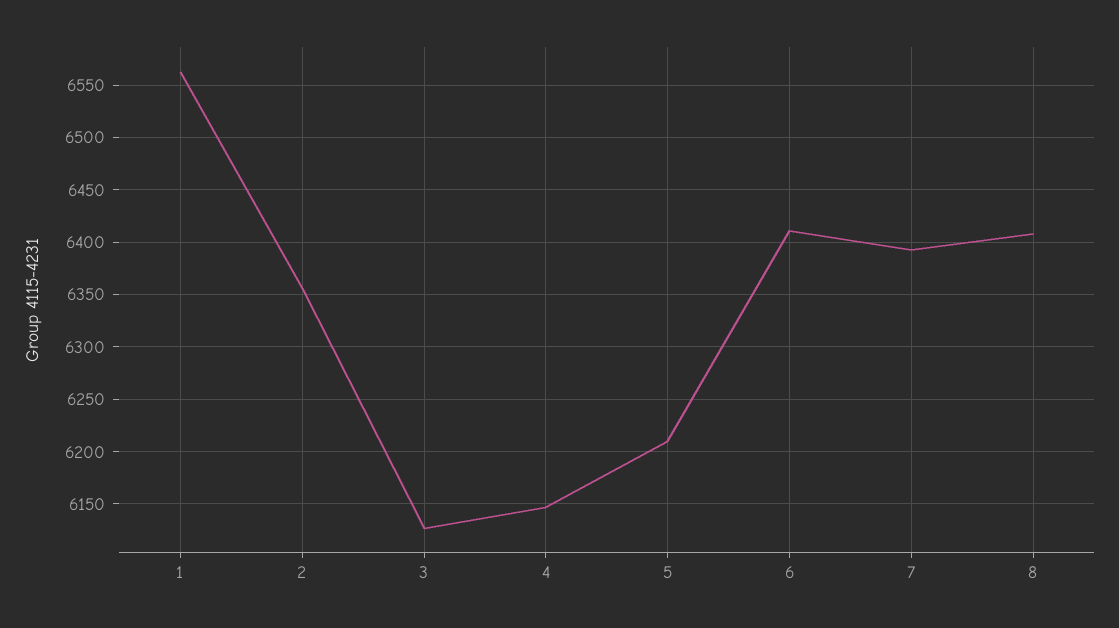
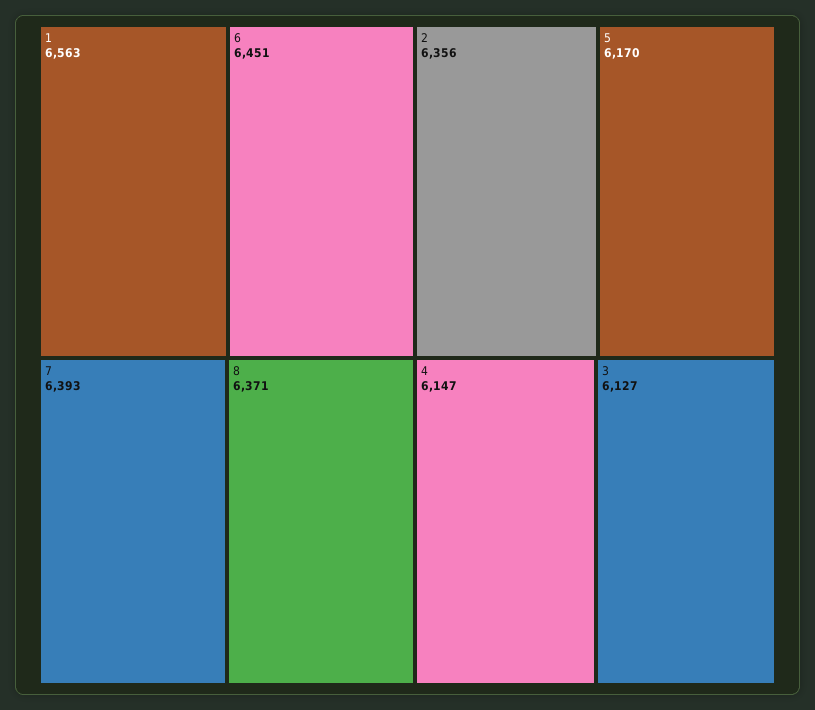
5: 6210 -> 6170
6: 6410 -> 6451
8: 6410 -> 6371

